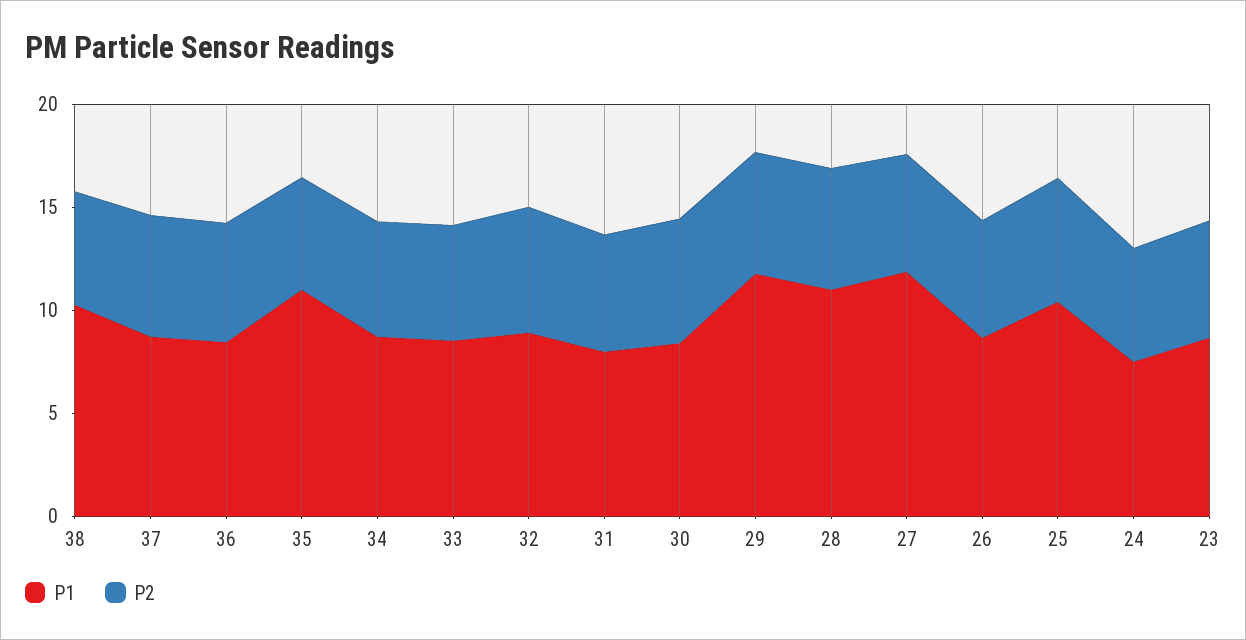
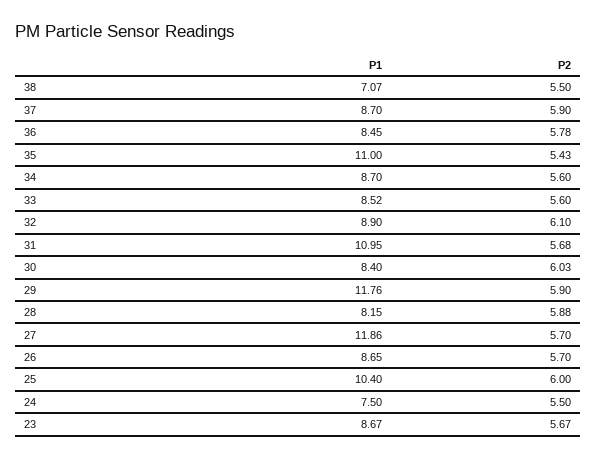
P1, 38: 10 -> 7.07
P1, 31: 8 -> 10.95
P1, 28: 11 -> 8.15

